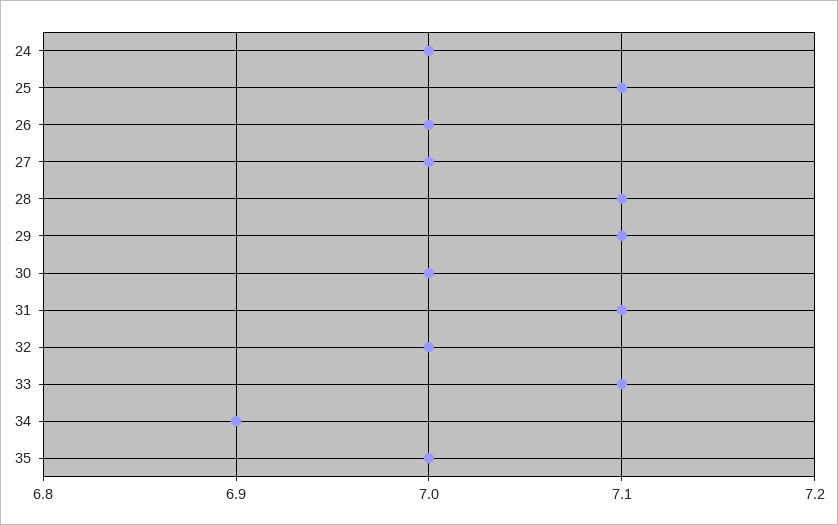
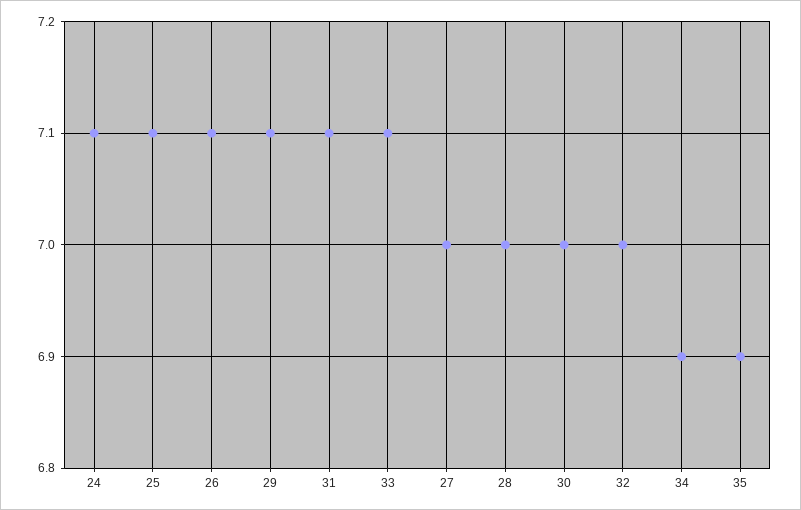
24: 7 -> 7.1
26: 7 -> 7.1
28: 7.1 -> 7
35: 7 -> 6.9

